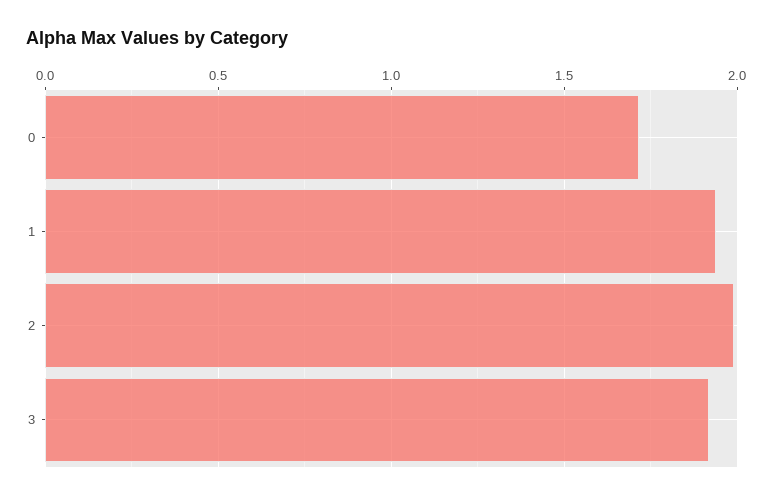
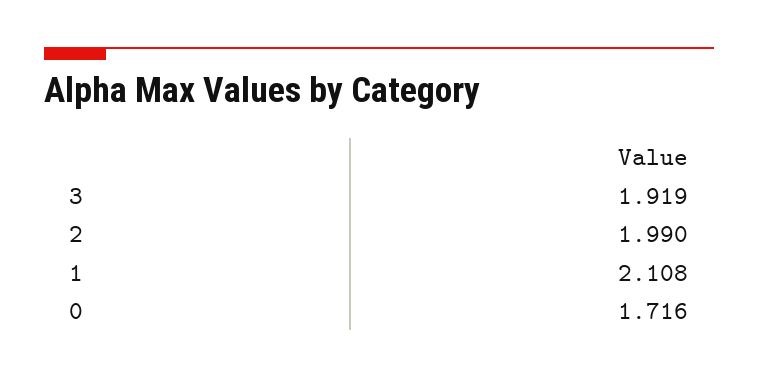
1: 1.95 -> 2.108

